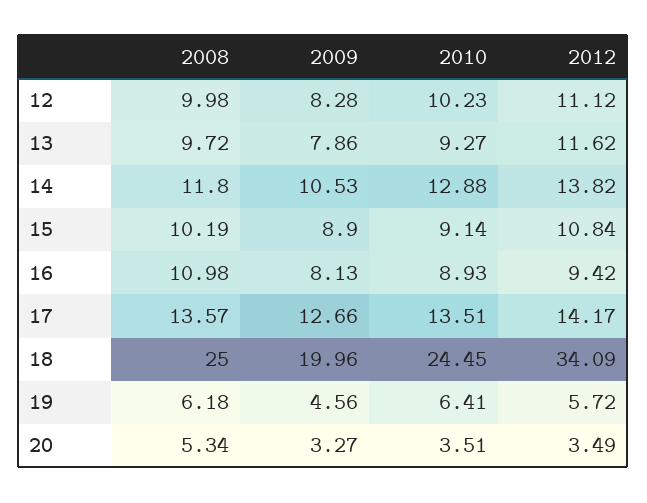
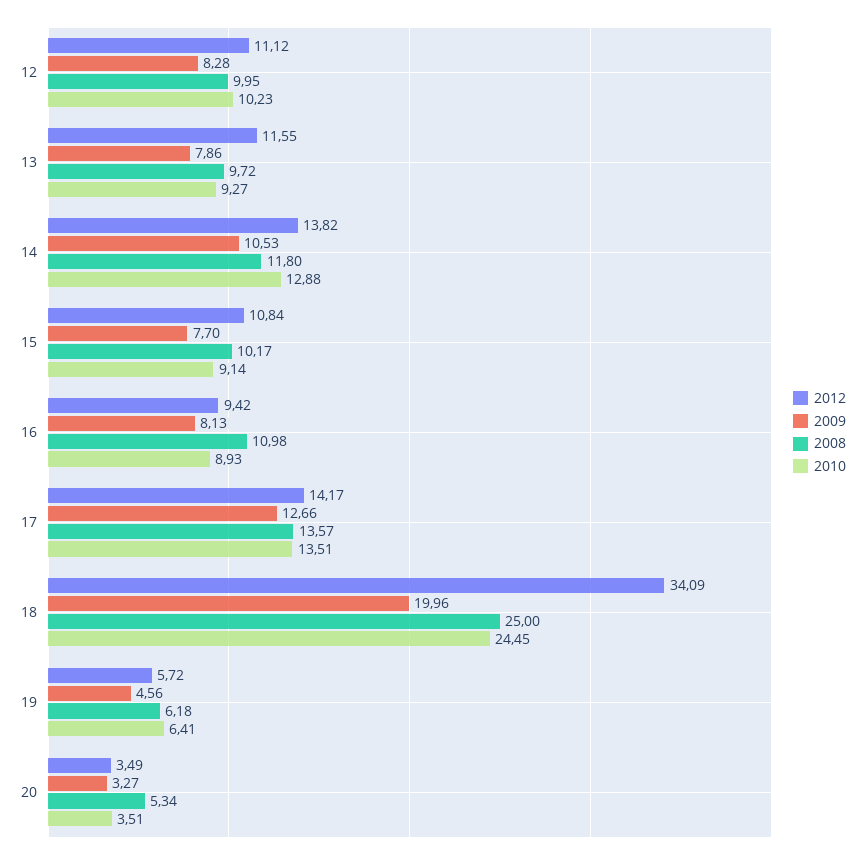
2008, 12: 9.98 -> 9.95
2012, 13: 11.62 -> 11.55
2008, 15: 10.19 -> 10.17
2009, 15: 8.9 -> 7.7

